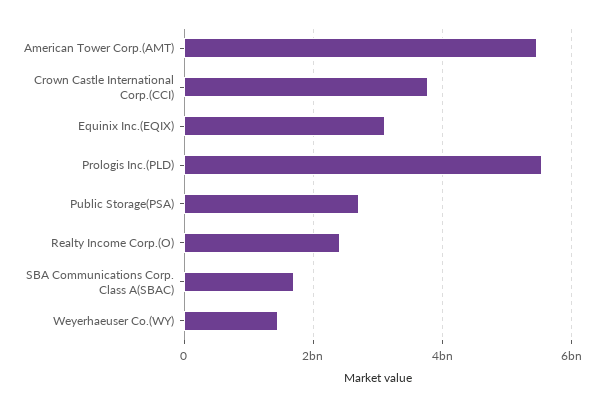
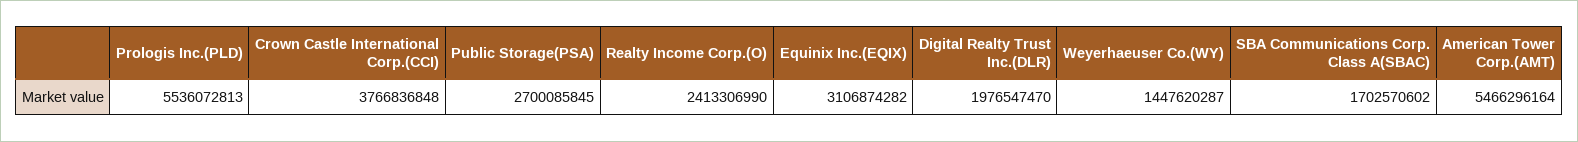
Digital Realty Trust Inc.(DLR): none -> 1976547470

